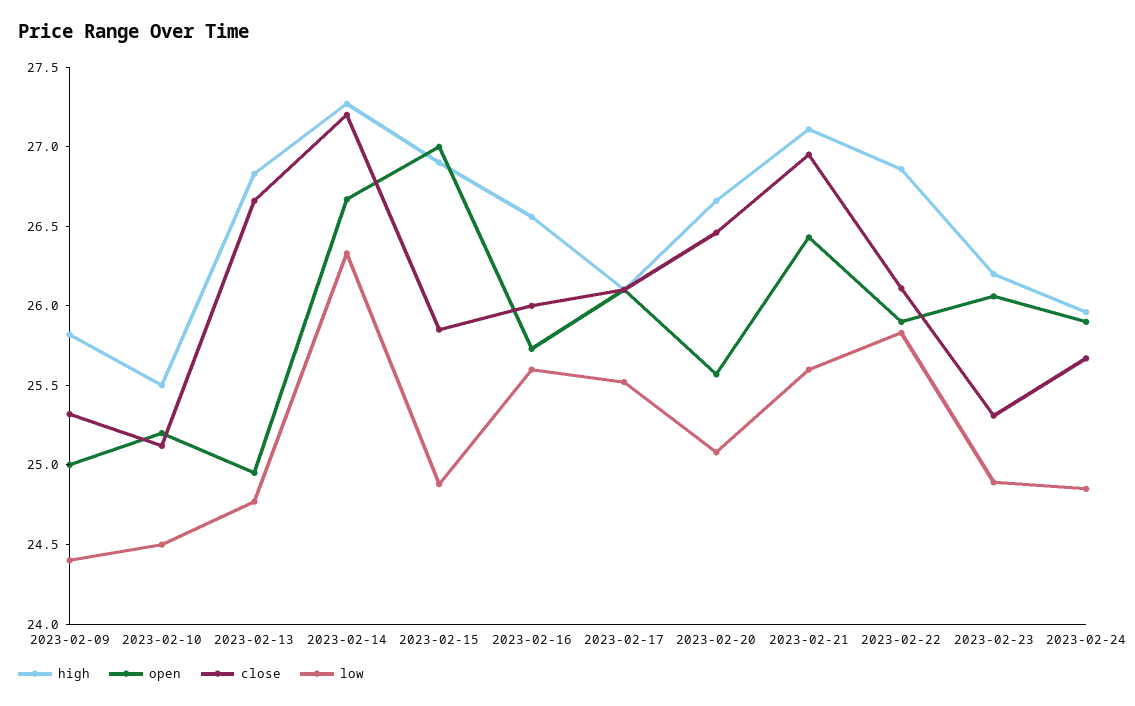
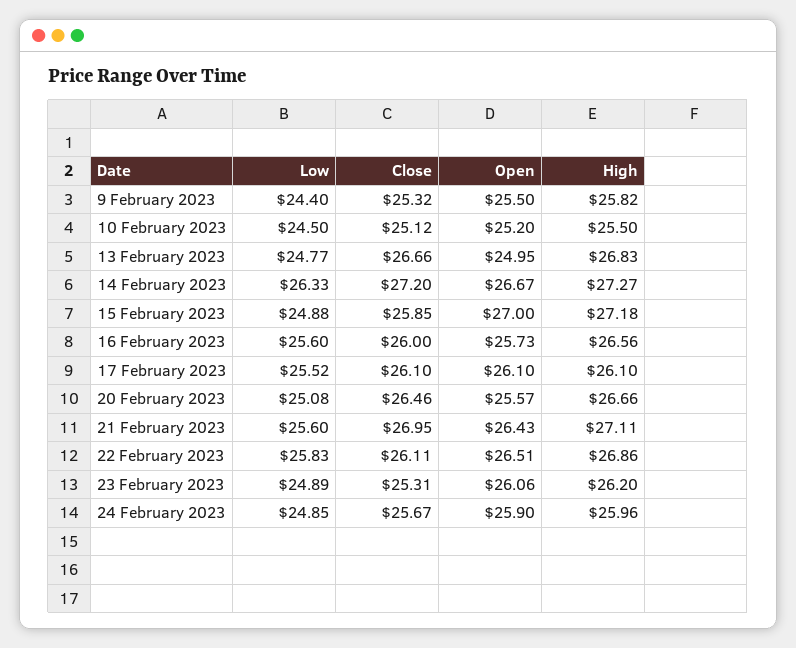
open, 2023-02-09: 25 -> 25.5
high, 2023-02-15: 26.9 -> 27.18
open, 2023-02-22: 25.9 -> 26.51

